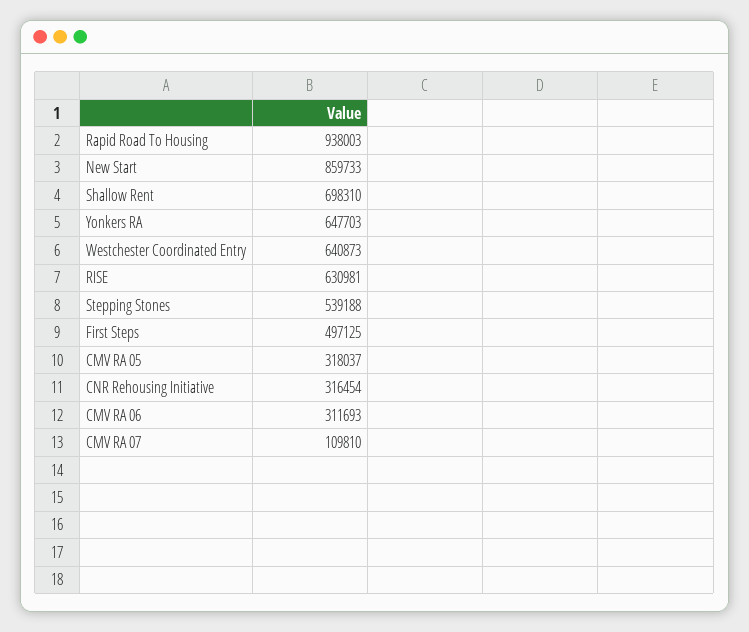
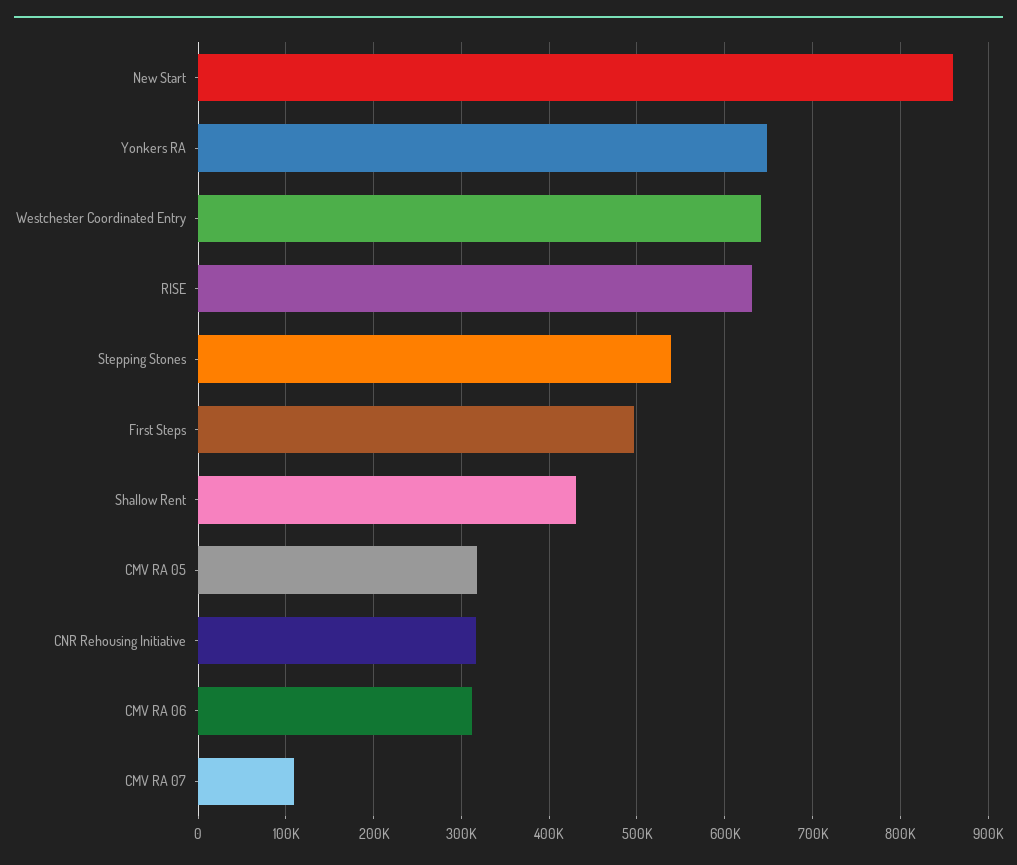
Rapid Road To Housing: 938003 -> none
Shallow Rent: 698310 -> 430000

